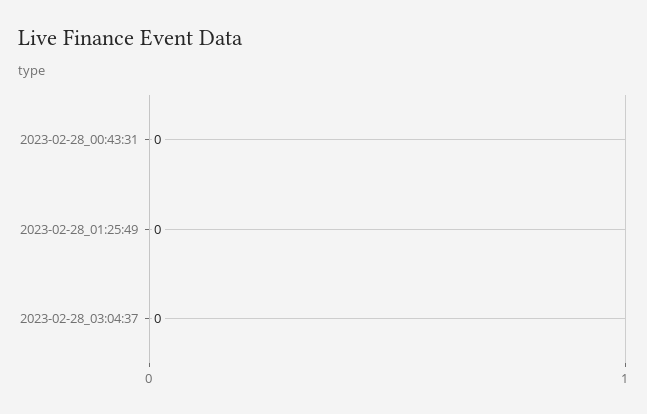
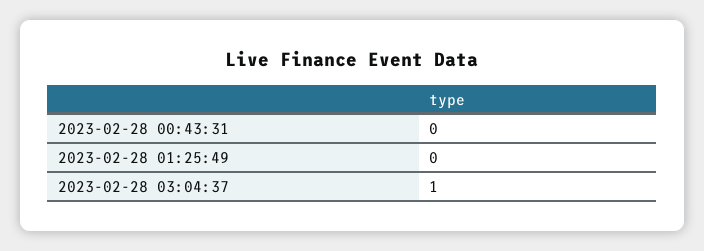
2023-02-28_03:04:37: 0 -> 1

